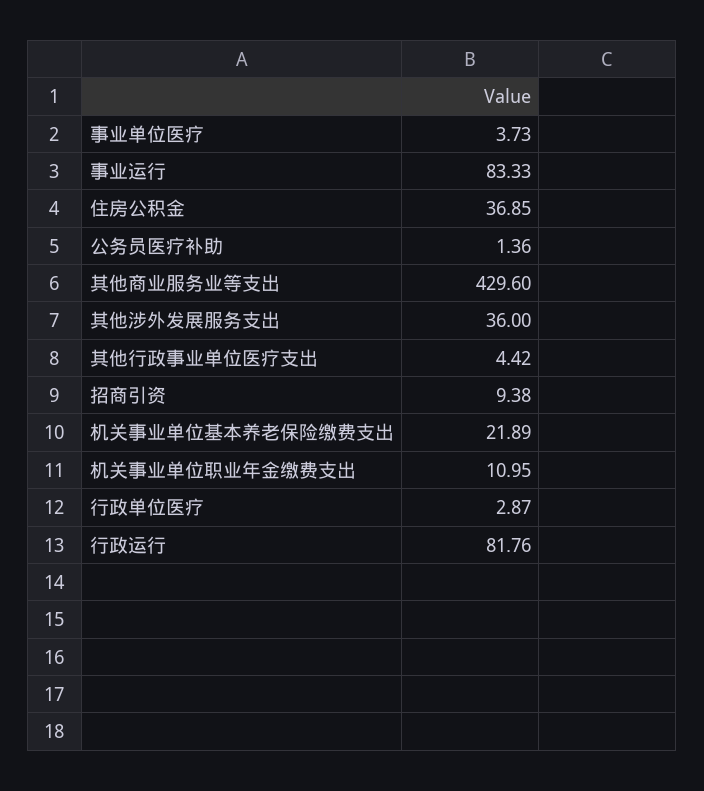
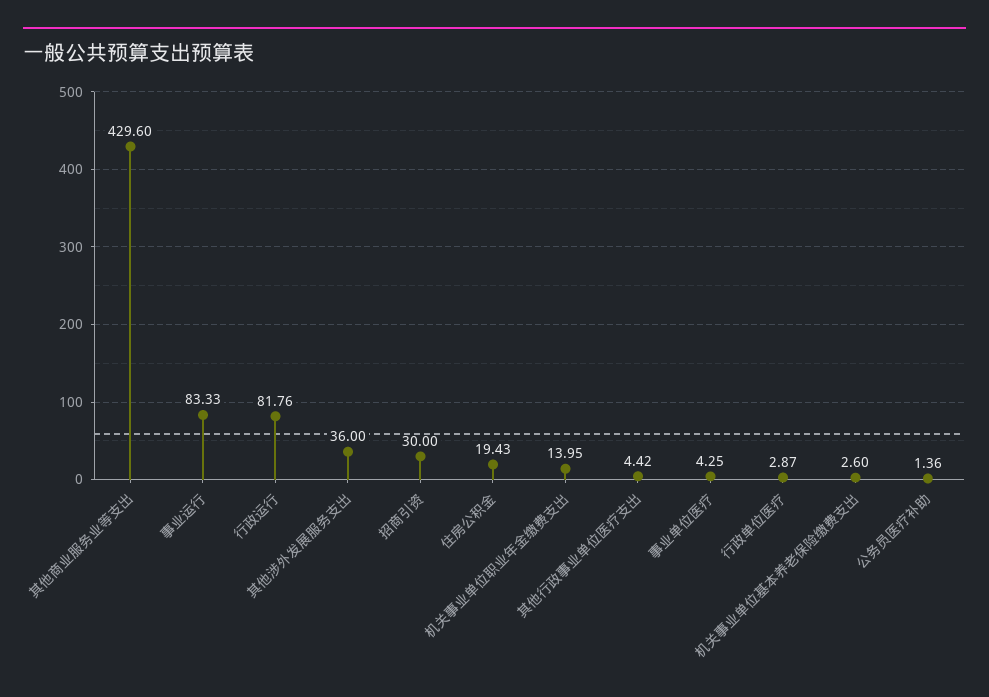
事业单位医疗: 3.73 -> 4.25
住房公积金: 36.85 -> 19.43
招商引资: 9.38 -> 30
机关事业单位基本养老保险缴费支出: 21.89 -> 2.6
机关事业单位职业年金缴费支出: 10.95 -> 13.95

